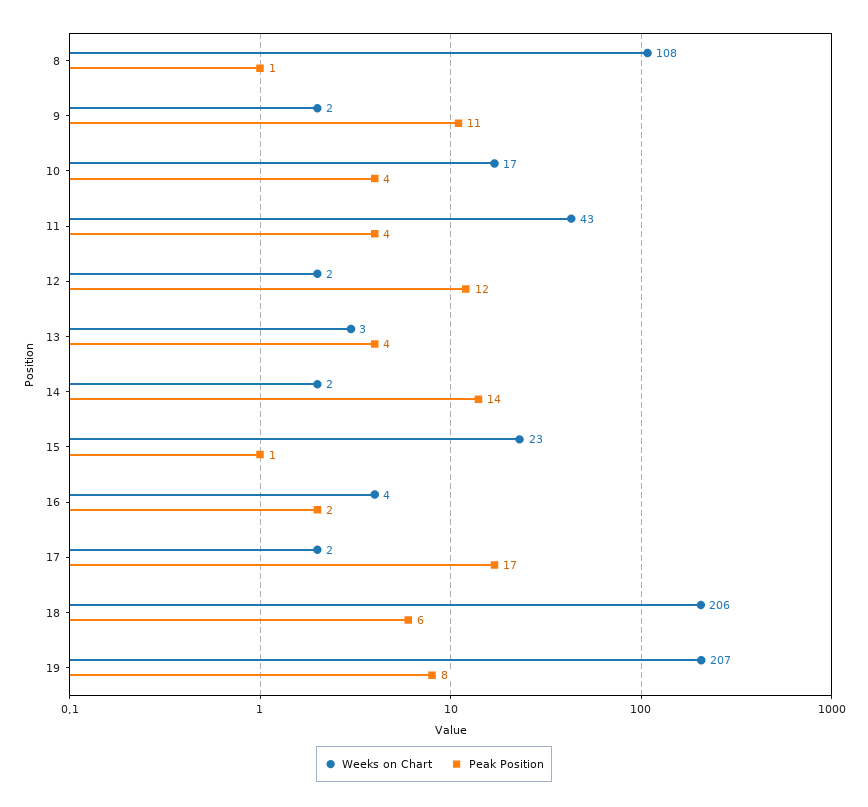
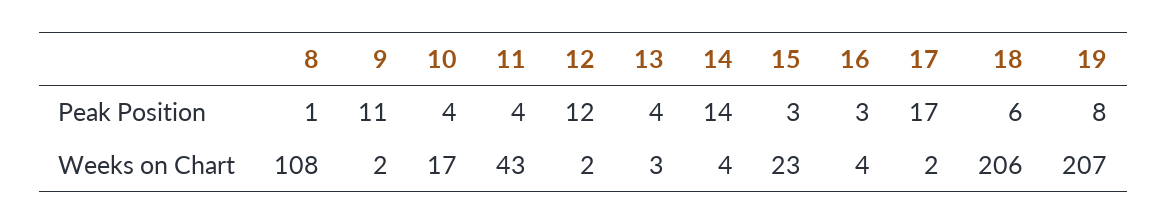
Weeks on Chart, 14: 2 -> 4
Peak Position, 15: 1 -> 3
Peak Position, 16: 2 -> 3

